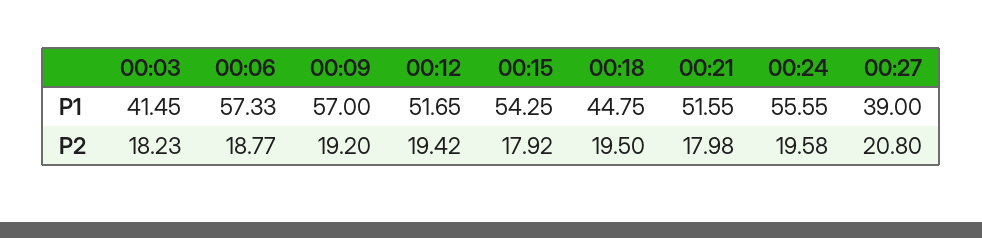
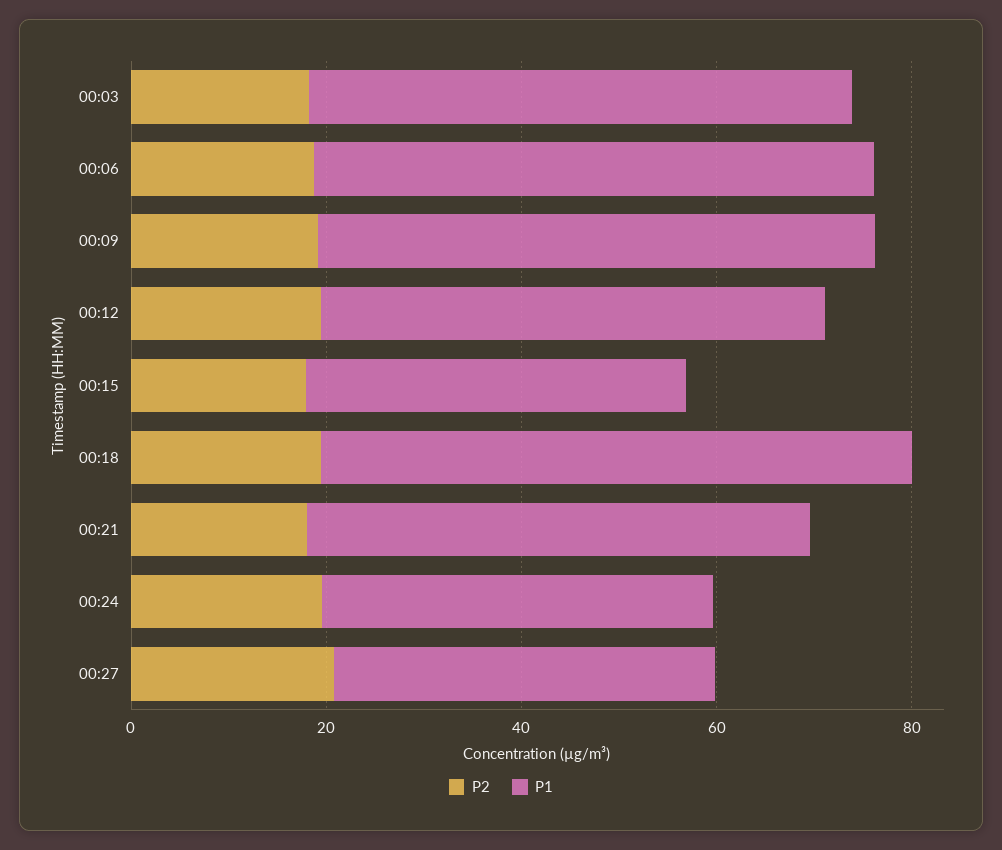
P1, 00:03: 41.45 -> 55
P1, 00:15: 54.25 -> 40
P1, 00:18: 44.75 -> 60
P1, 00:24: 55.55 -> 40

